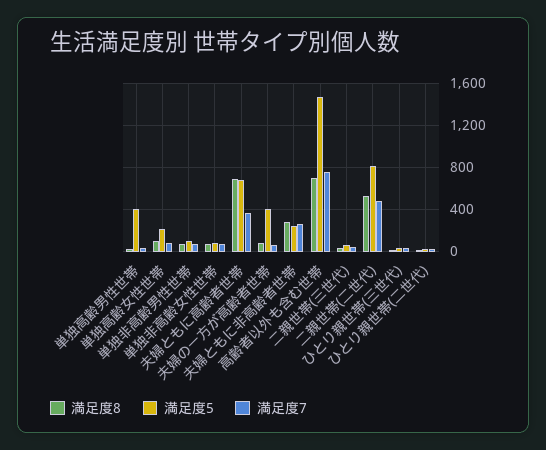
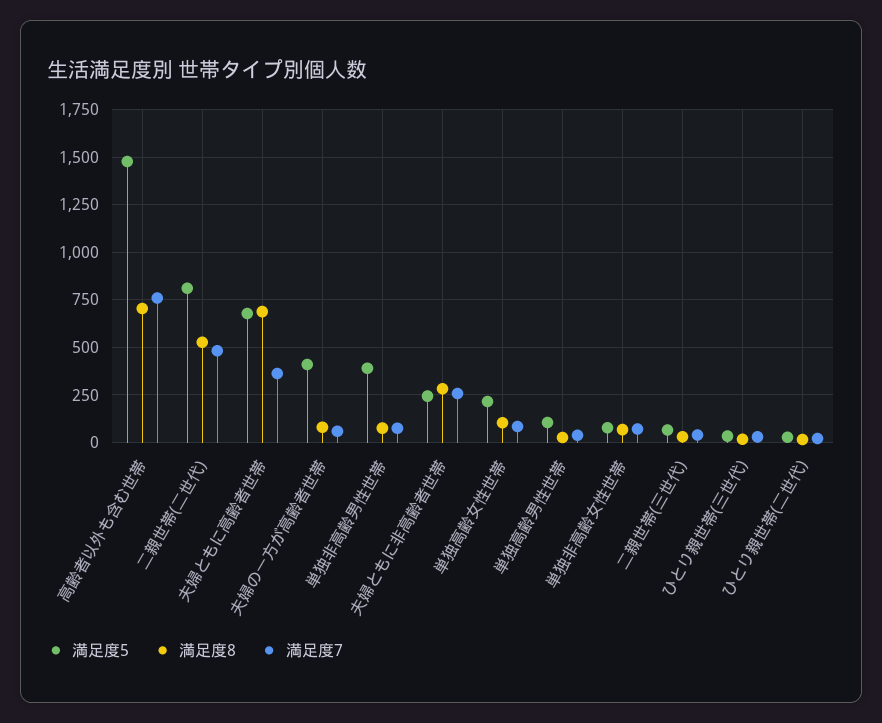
満足度5, 単独高齢男性世帯: 400 -> 100
満足度5, 単独非高齢男性世帯: 100 -> 400

